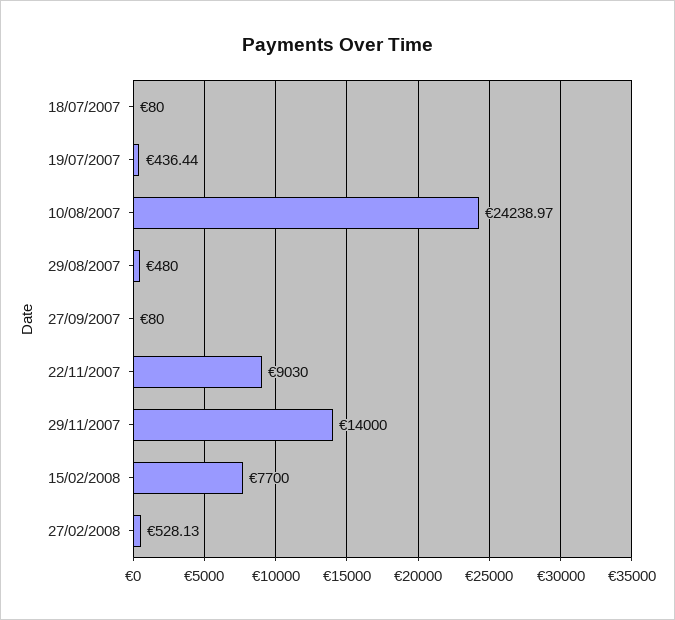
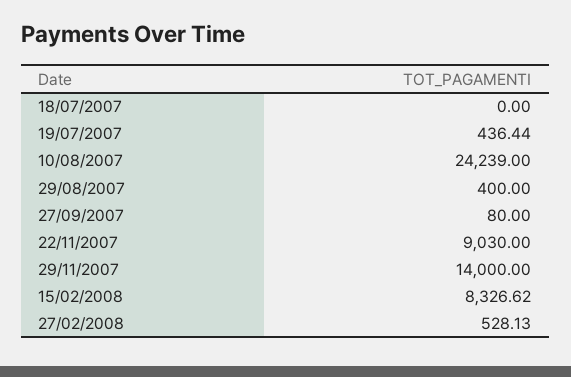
18/07/2007: 80 -> 0
10/08/2007: 24238.97 -> 24239
29/08/2007: 480 -> 400
15/02/2008: 7700 -> 8326.62

